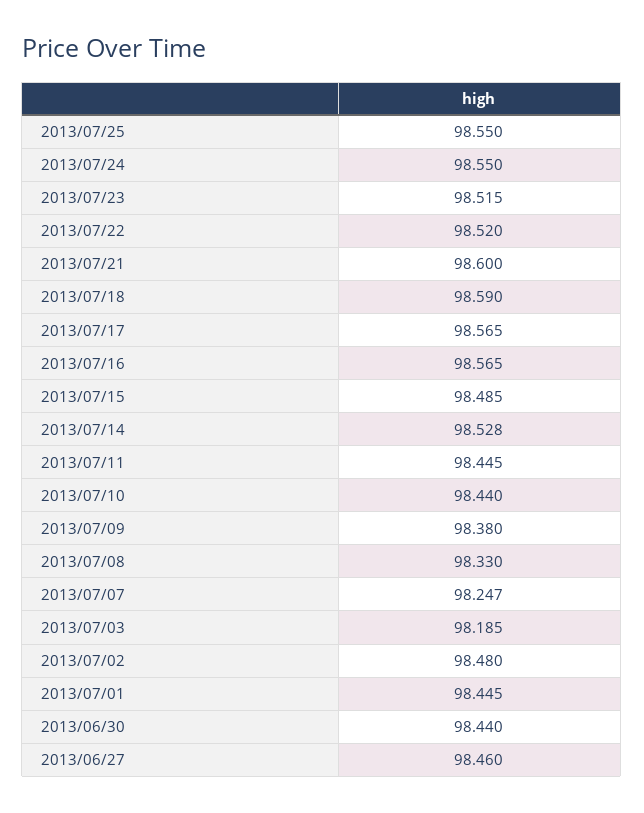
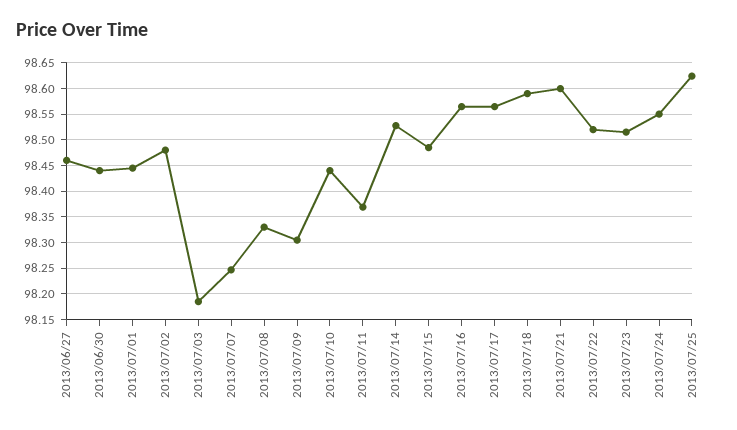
2013/07/25: 98.55 -> 98.625
2013/07/11: 98.445 -> 98.375
2013/07/09: 98.38 -> 98.3

